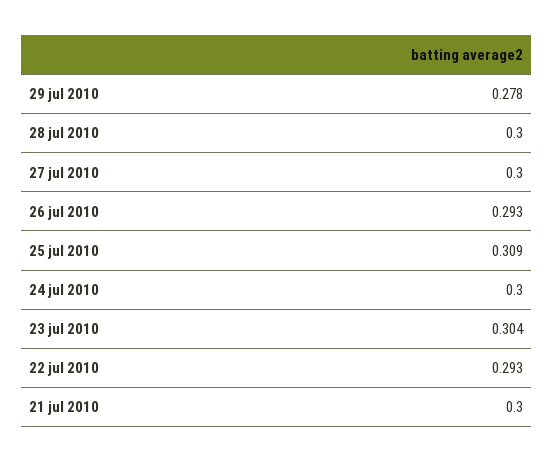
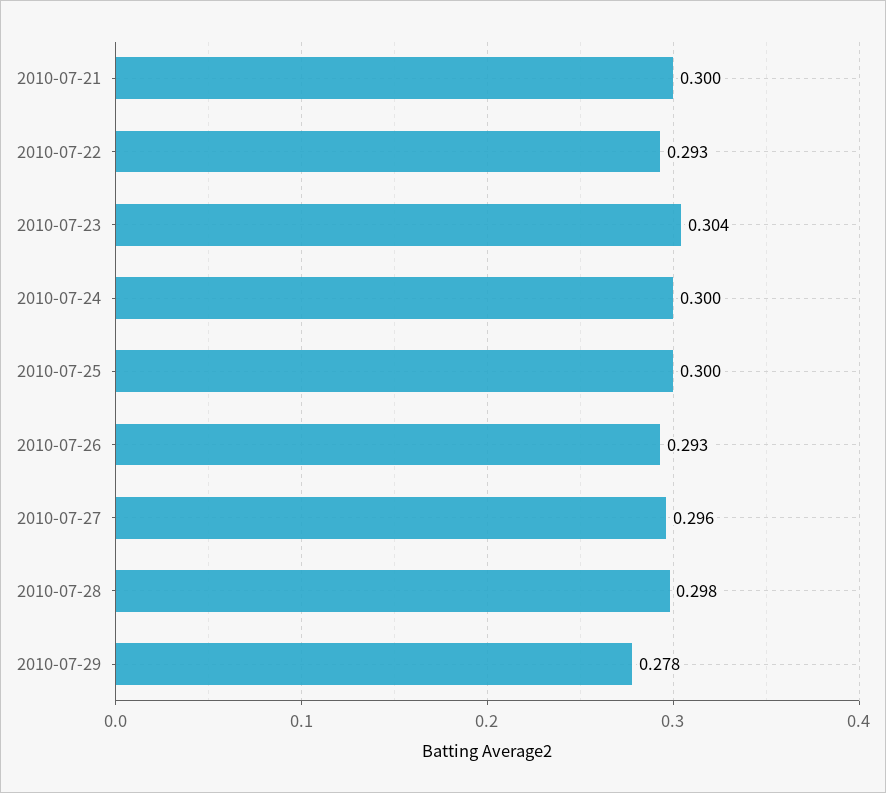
28 jul 2010: 0.3 -> 0.298
27 jul 2010: 0.3 -> 0.296
25 jul 2010: 0.309 -> 0.3

